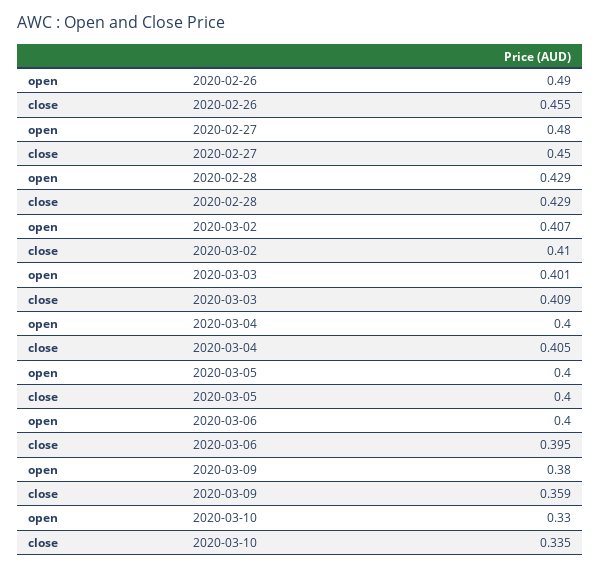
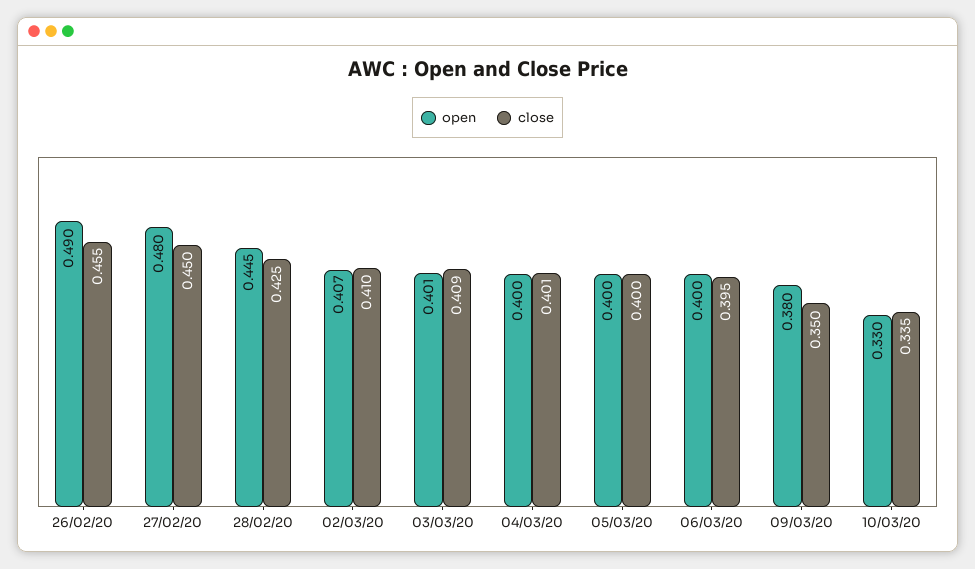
open, 2020-02-28: 0.429 -> 0.445
close, 2020-02-28: 0.429 -> 0.425
close, 2020-03-04: 0.405 -> 0.401
close, 2020-03-09: 0.359 -> 0.35

